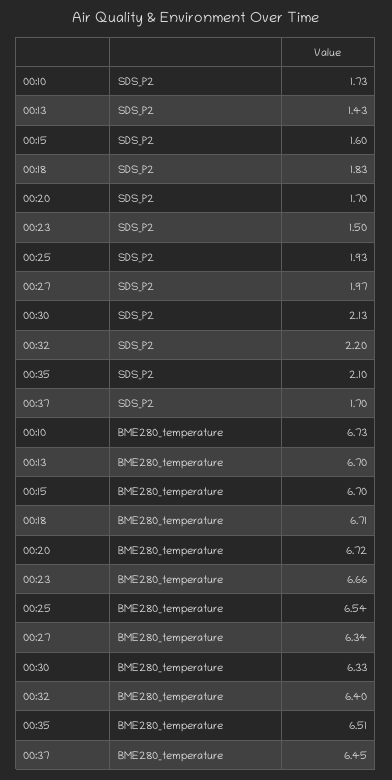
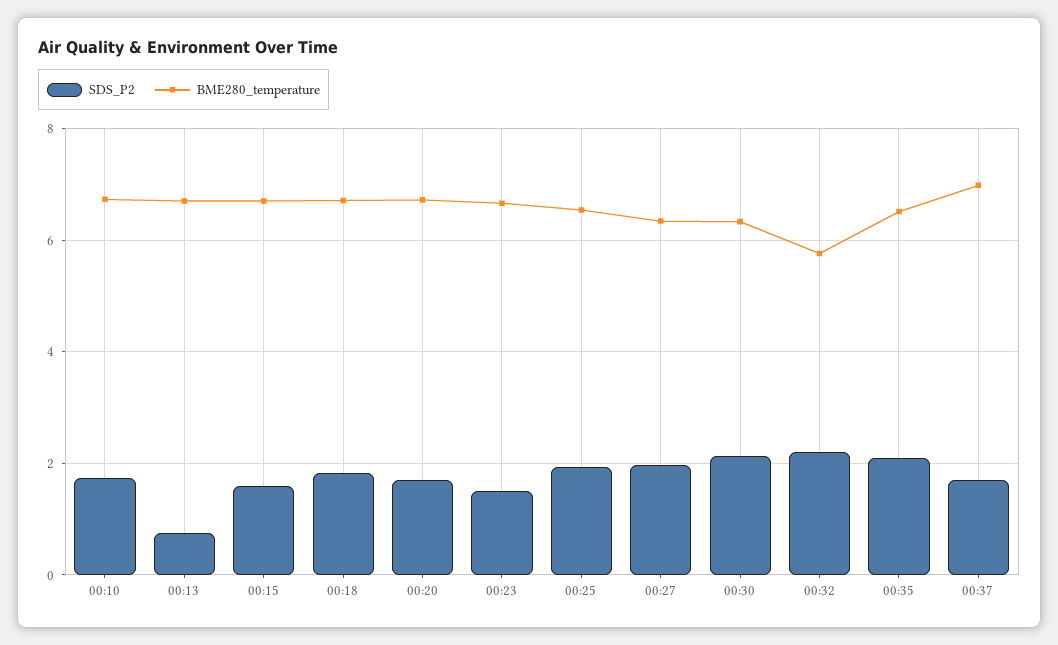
SDS_P2, 00:13: 1.43 -> 0.8
BME280_temperature, 00:32: 6.4 -> 5.8
BME280_temperature, 00:37: 6.45 -> 7

